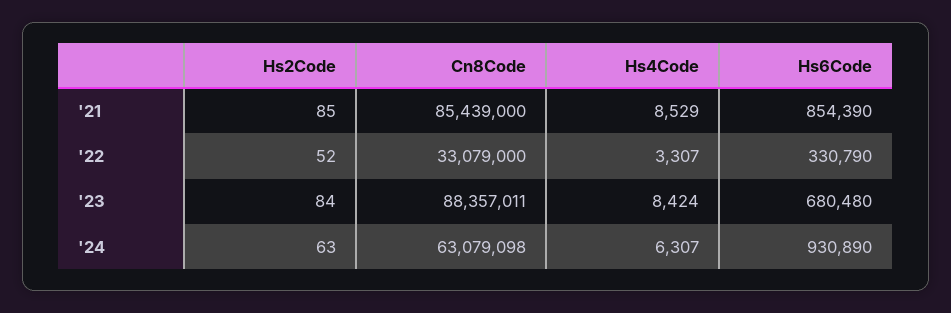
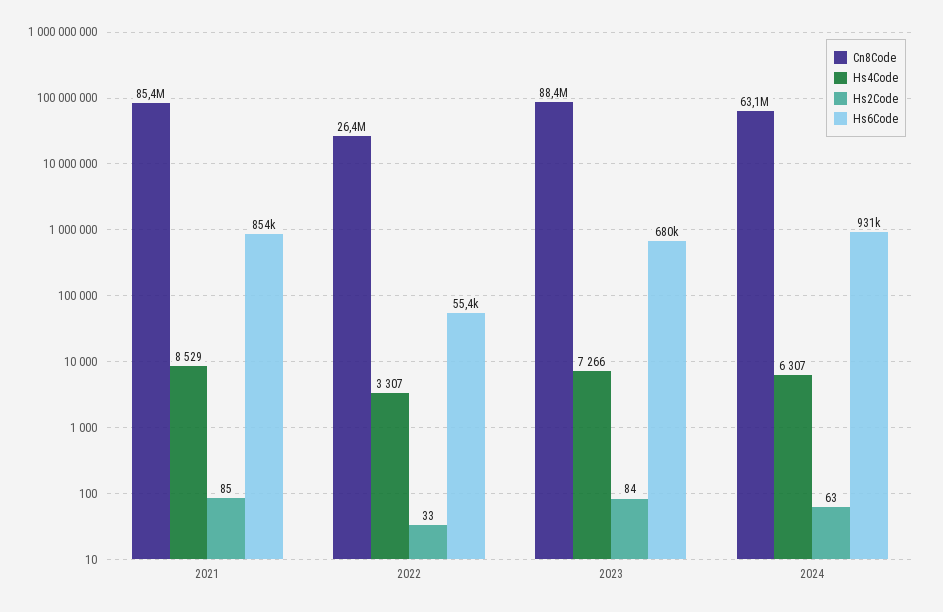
Hs2Code, '22: 52 -> 33
Cn8Code, '22: 33079000 -> 26400000
Hs6Code, '22: 330790 -> 55400
Hs4Code, '23: 8424 -> 7266

